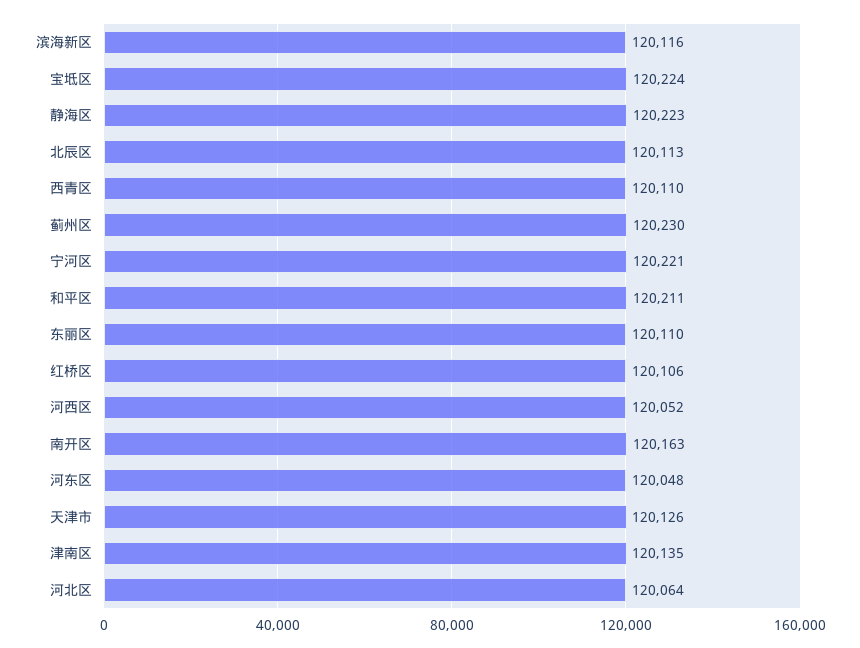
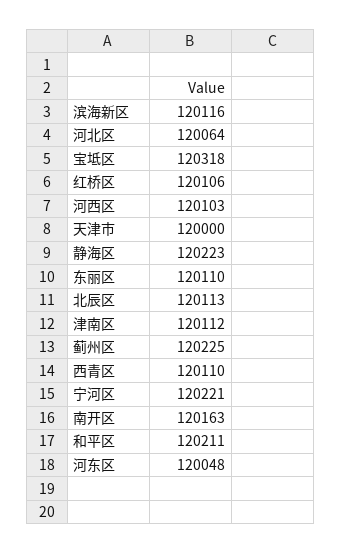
宝坻区: 120224 -> 120318
蓟州区: 120230 -> 120225
河西区: 120052 -> 120103
天津市: 120126 -> 120000
津南区: 120135 -> 120112

